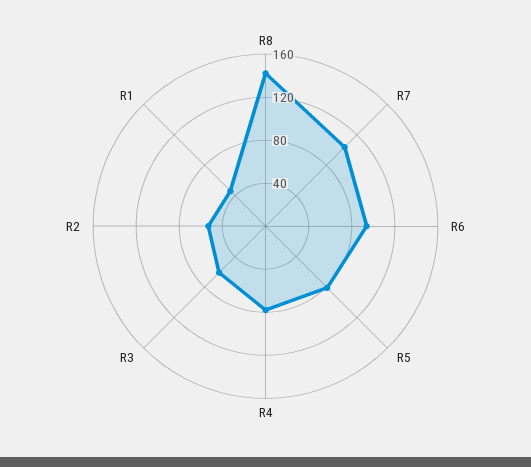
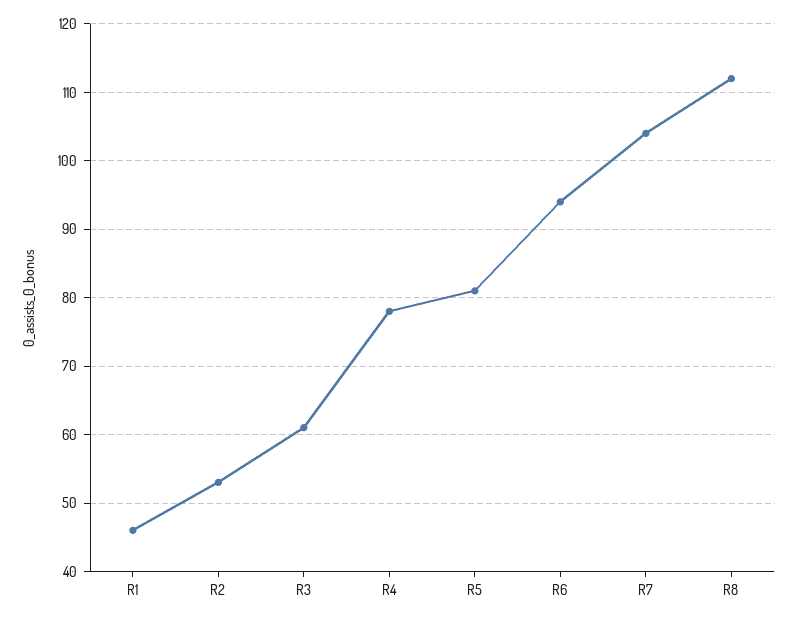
R8: 140 -> 112

